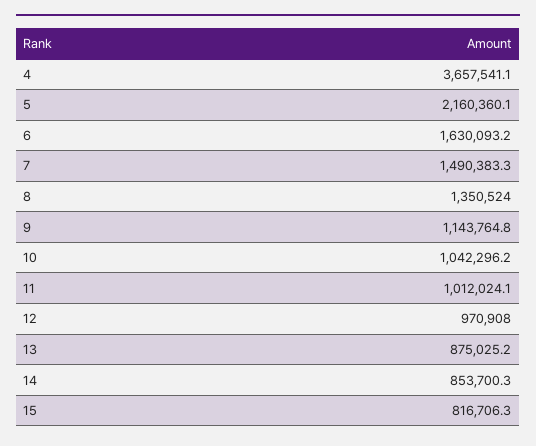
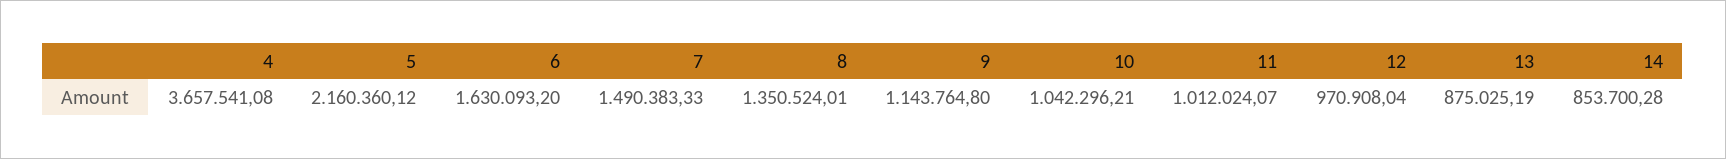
15: 816706.3 -> none

